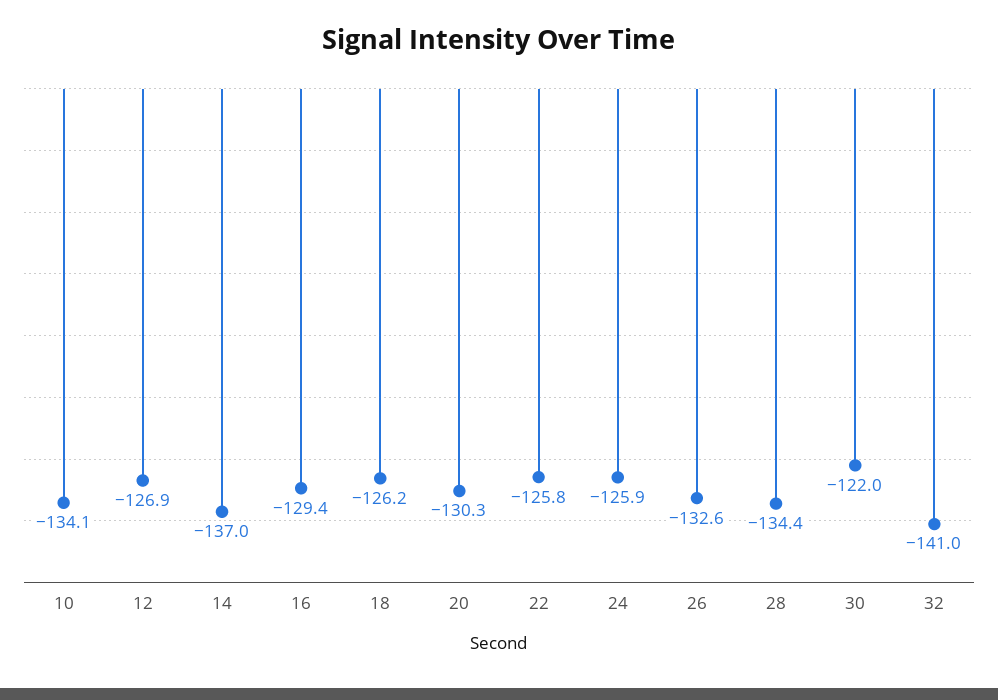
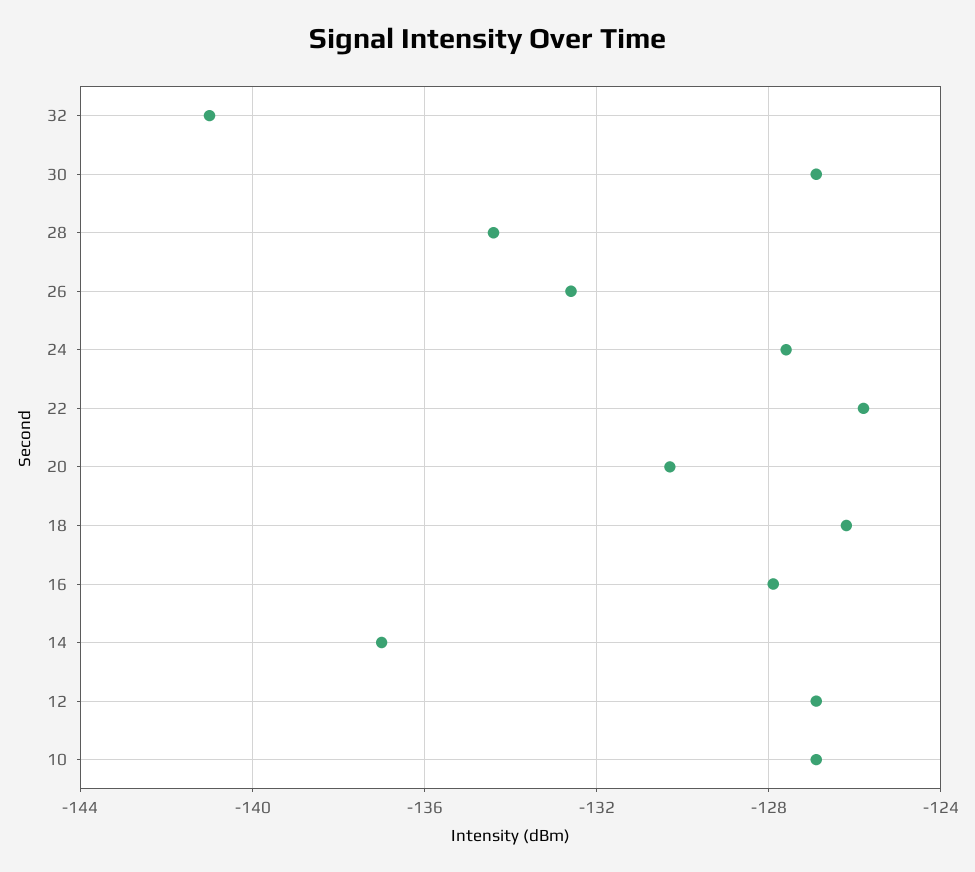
10: -134.1 -> -127
16: -129.4 -> -128
24: -125.9 -> -127.5
30: -122 -> -127

